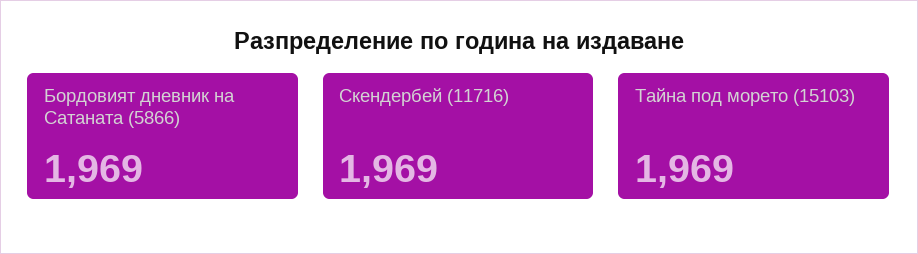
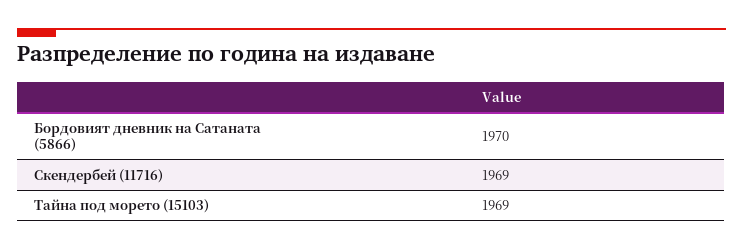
Бордовият дневник на Сатаната (5866): 1969 -> 1970

